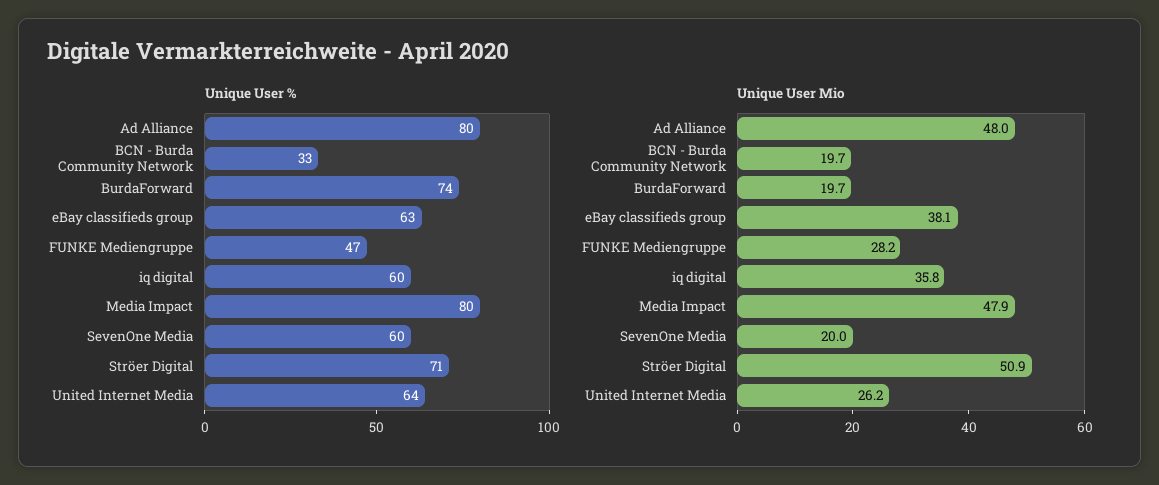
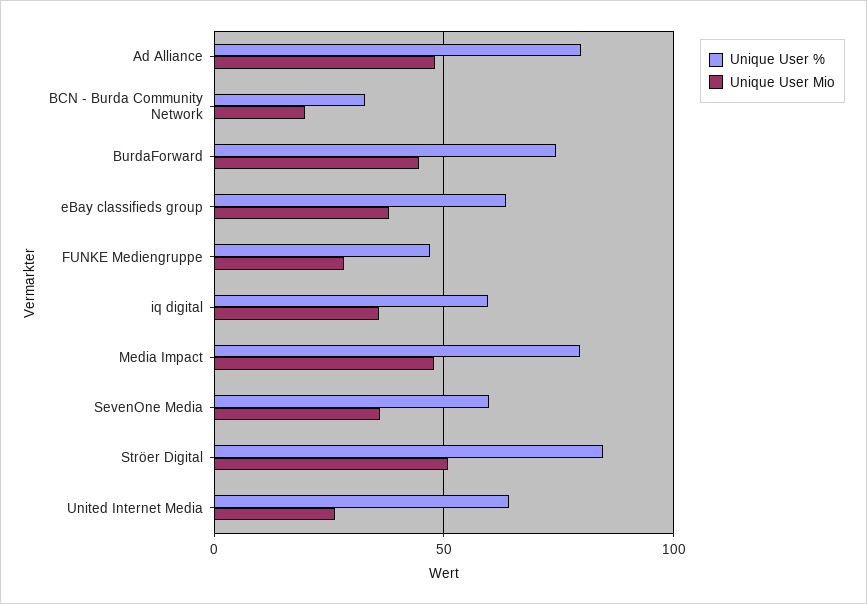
Unique User %, Ströer Digital: 71 -> 85
Unique User Mio, BurdaForward: 19.7 -> 45
Unique User Mio, SevenOne Media: 20 -> 35

